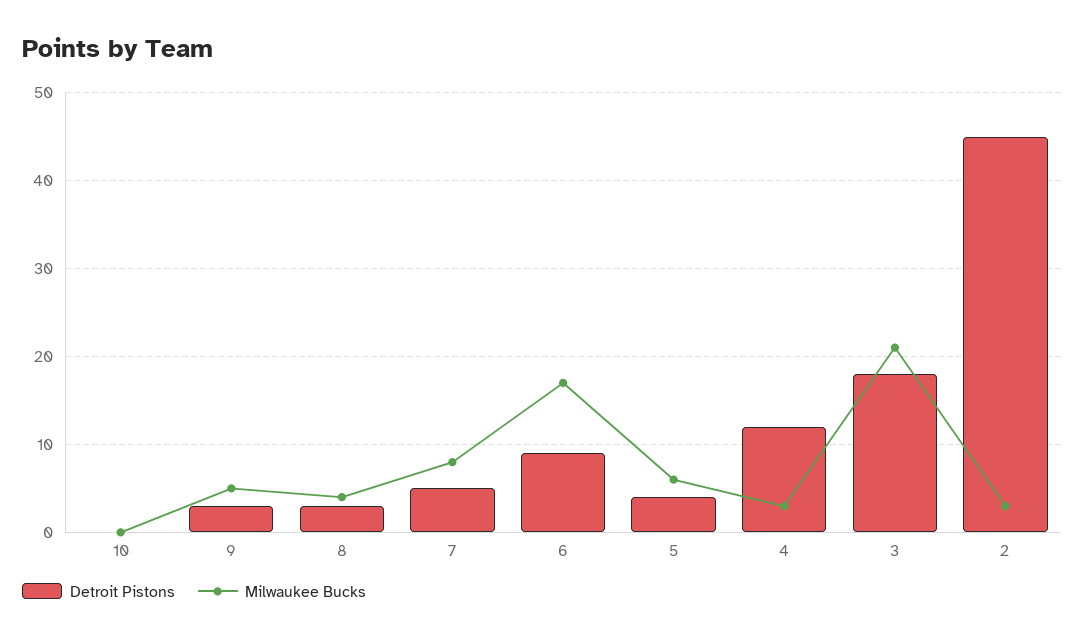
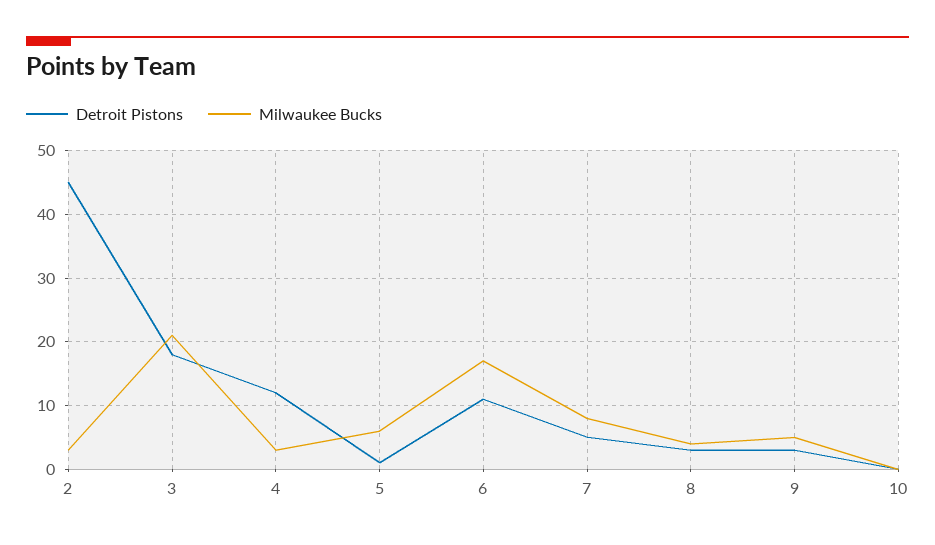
Detroit Pistons, 6: 9 -> 11
Detroit Pistons, 5: 4 -> 1

